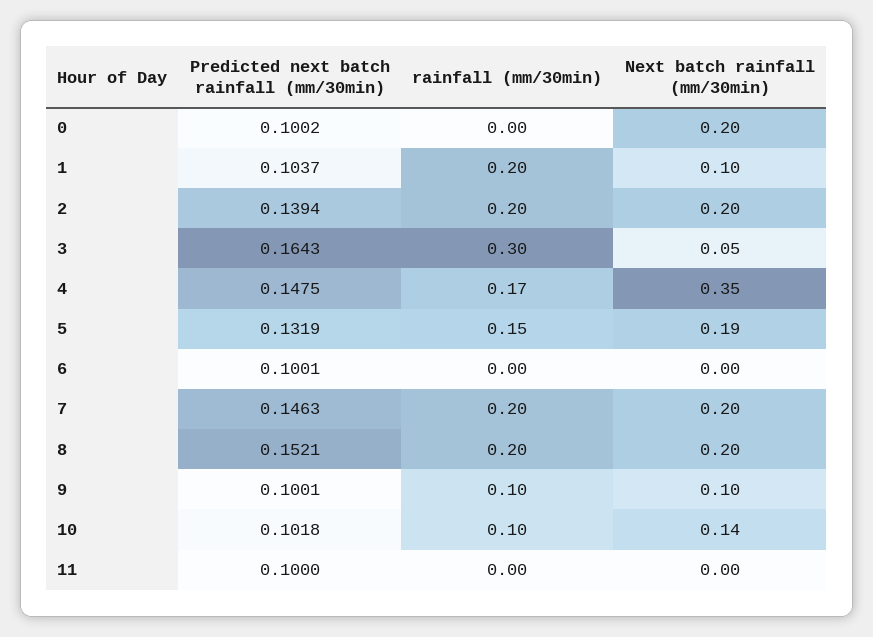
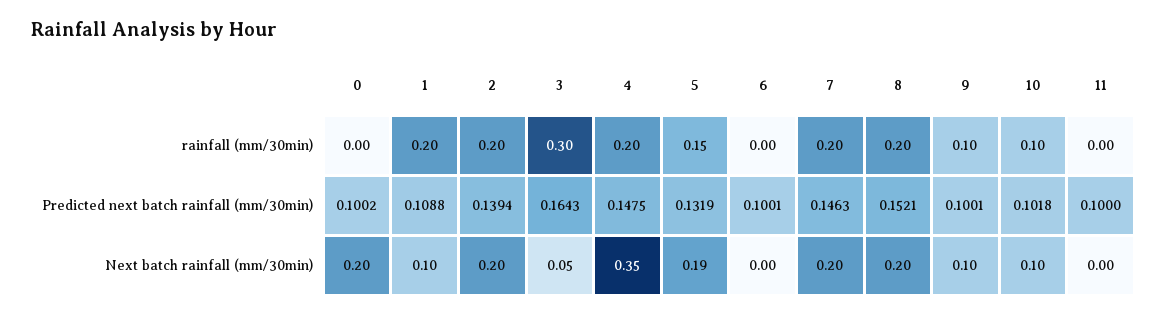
Predicted next batch rainfall (mm/30min), 1: 0.1037 -> 0.1088
rainfall (mm/30min), 4: 0.17 -> 0.2
Next batch rainfall (mm/30min), 10: 0.14 -> 0.1

